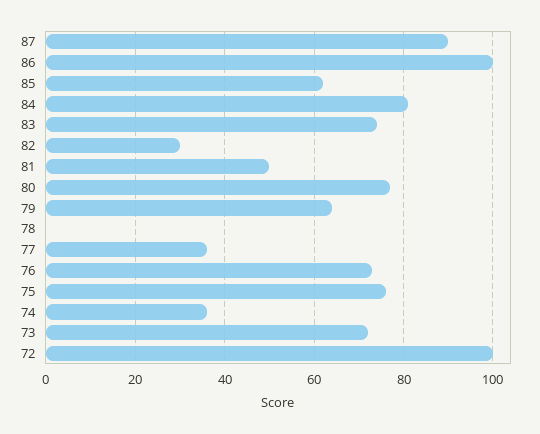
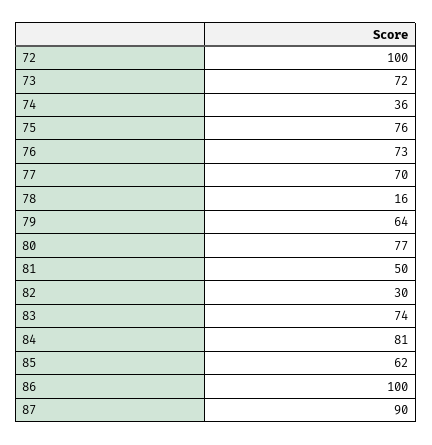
78: 0 -> 16
77: 35 -> 70

